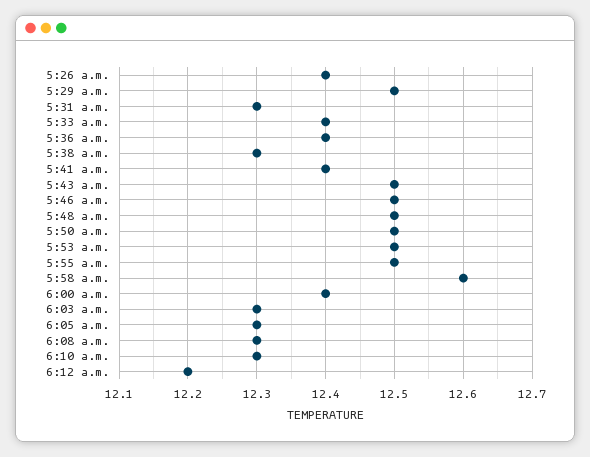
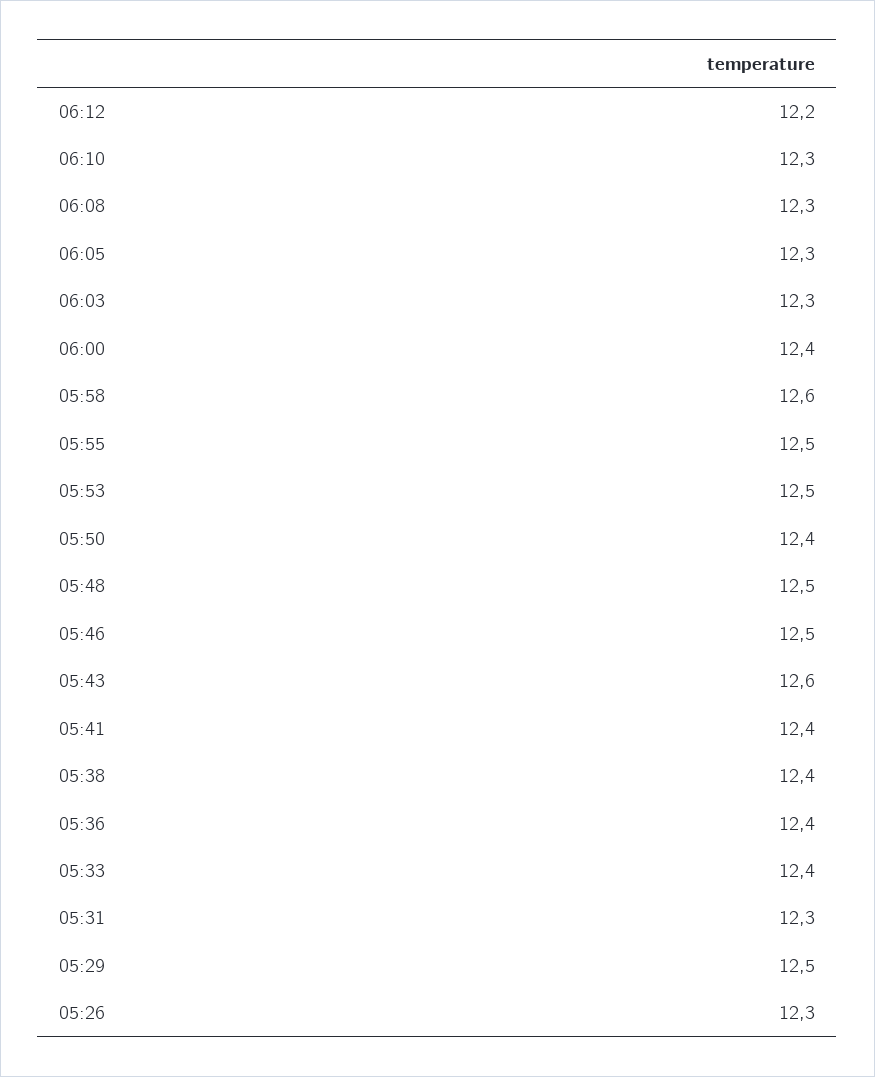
5:26 a.m.: 12.4 -> 12.3
5:38 a.m.: 12.3 -> 12.4
5:43 a.m.: 12.5 -> 12.6
5:50 a.m.: 12.5 -> 12.4

